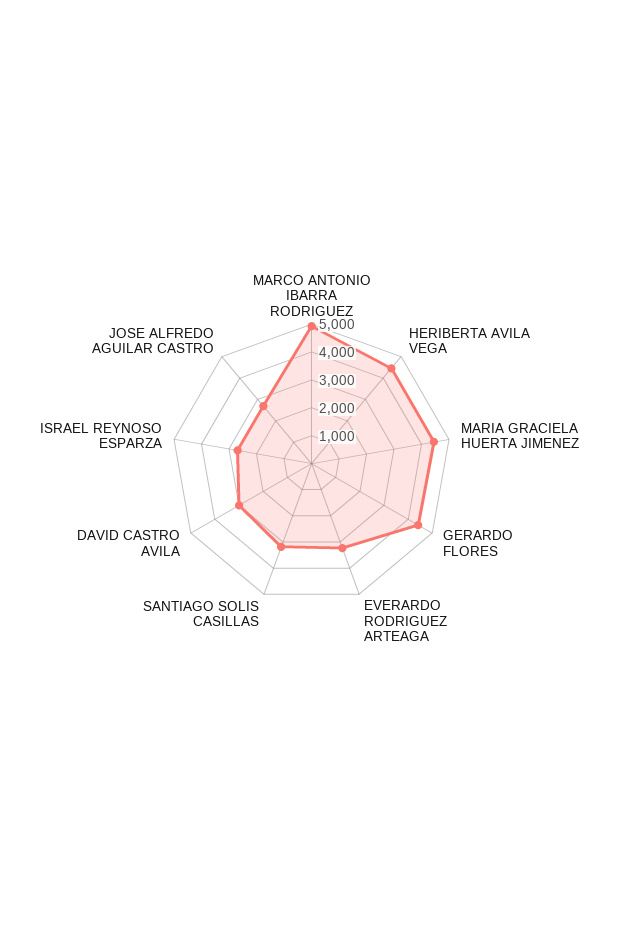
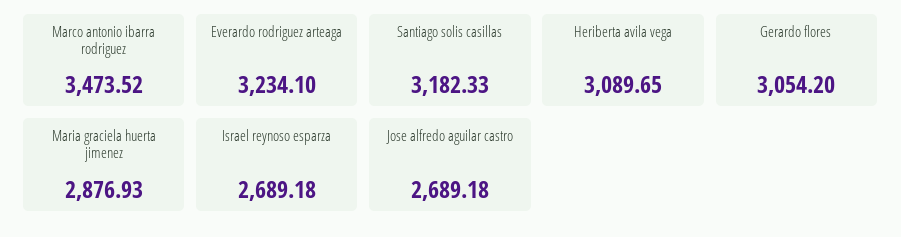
MARCO ANTONIO IBARRA RODRIGUEZ: 5000 -> 3473.52
HERIBERTA AVILA VEGA: 4500 -> 3089.65
MARIA GRACIELA HUERTA JIMENEZ: 4500 -> 2876.93
GERARDO FLORES: 4500 -> 3054.2
DAVID CASTRO AVILA: 3000 -> none

